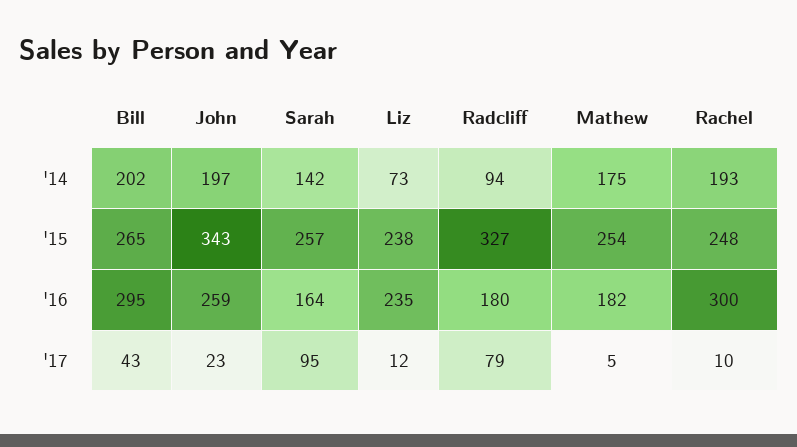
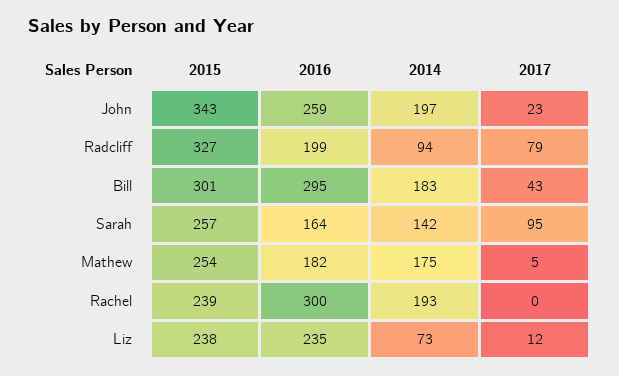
Bill, '14: 202 -> 183
Bill, '15: 265 -> 301
Rachel, '15: 248 -> 239
Radcliff, '16: 180 -> 199
Rachel, '17: 10 -> 0

